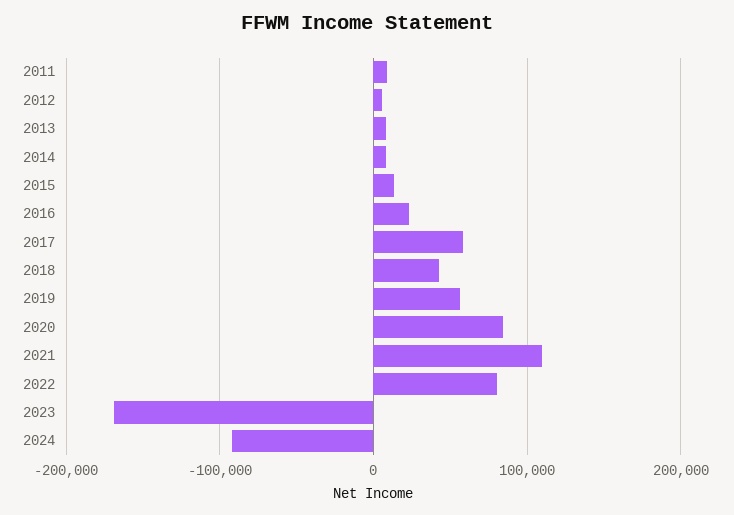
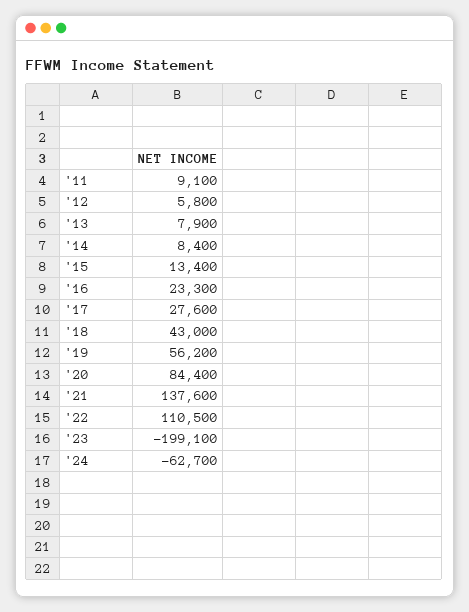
2017: 60000 -> 27600
2021: 110000 -> 137600
2022: 80000 -> 110500
2023: -170000 -> -199100
2024: -90000 -> -62700

